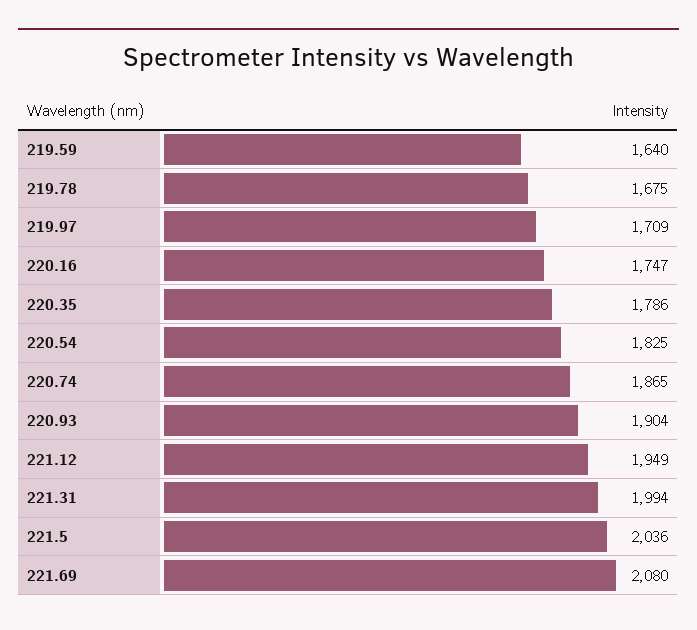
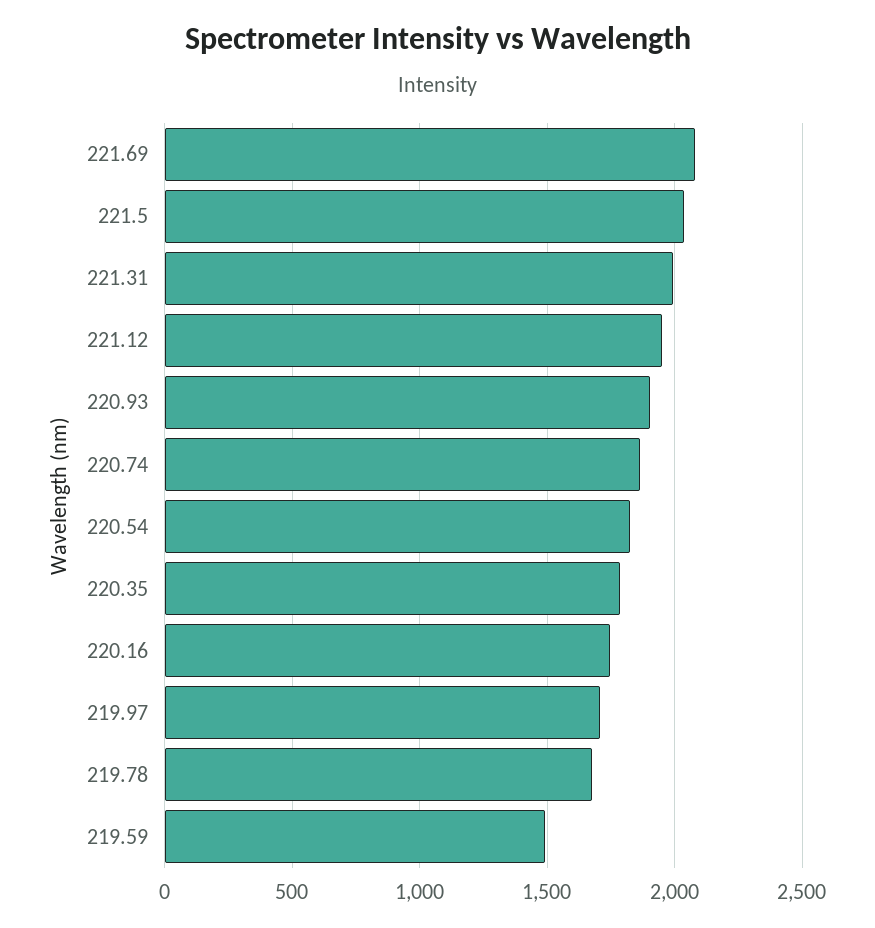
219.59: 1640 -> 1500

